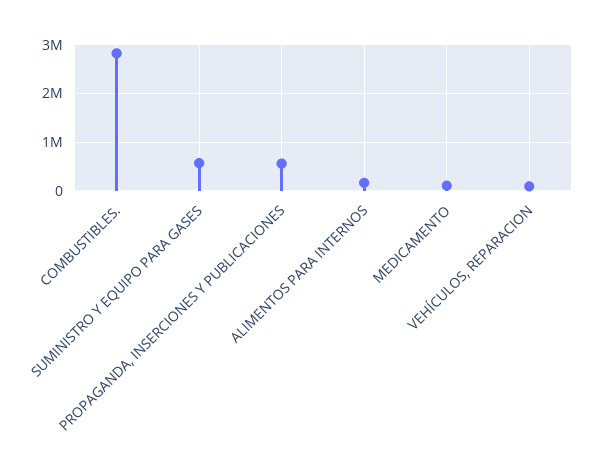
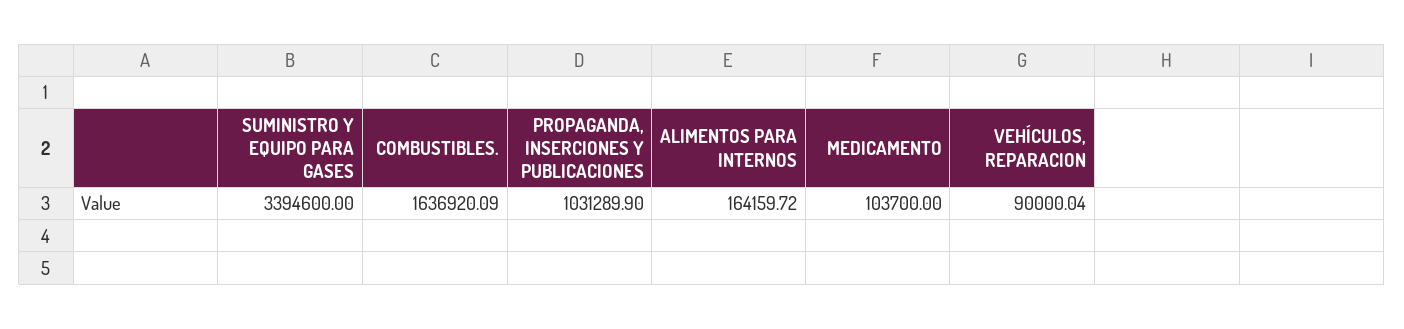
COMBUSTIBLES.: 2800000 -> 1636920.09
SUMINISTRO Y EQUIPO PARA GASES: 600000 -> 3394600
PROPAGANDA, INSERCIONES Y PUBLICACIONES: 600000 -> 1031289.9

